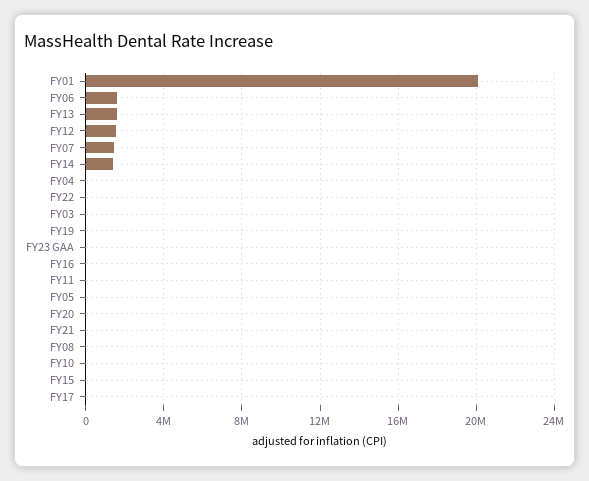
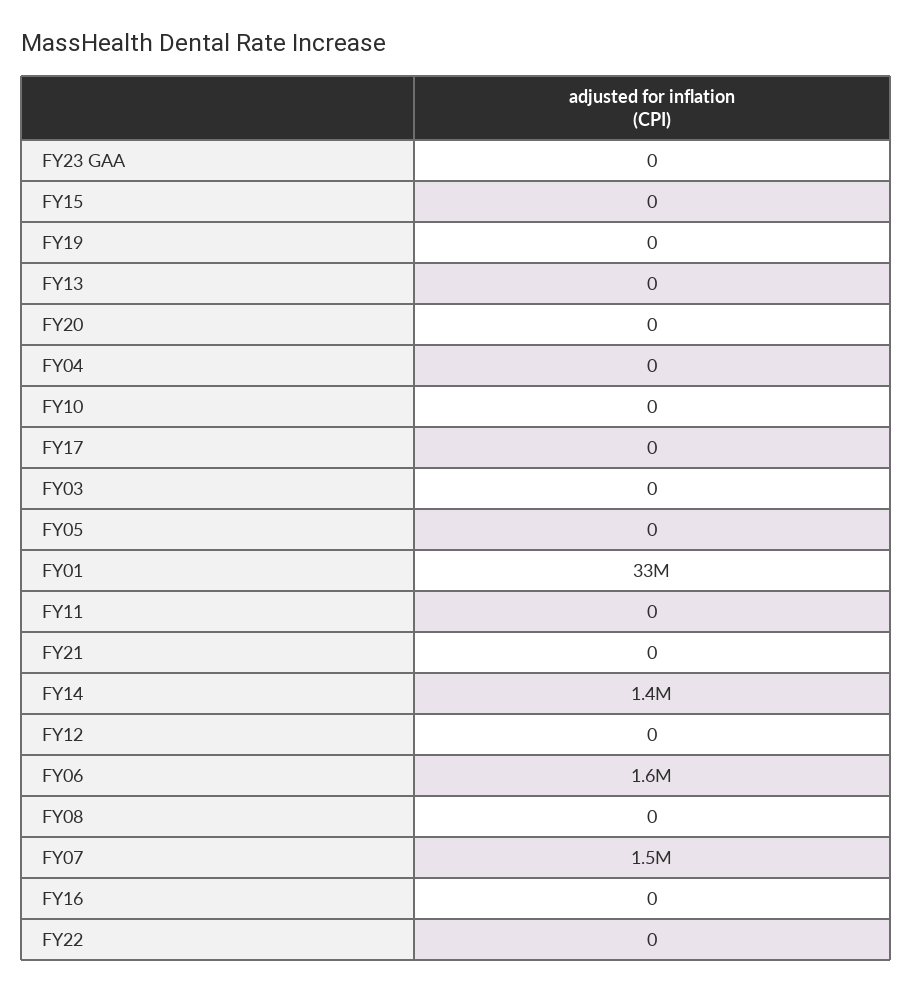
FY01: 20000000 -> 33000000
FY13: 1500000 -> 0
FY12: 1500000 -> 0

